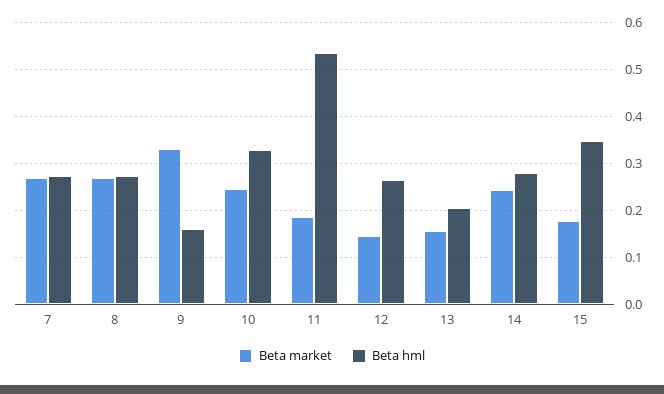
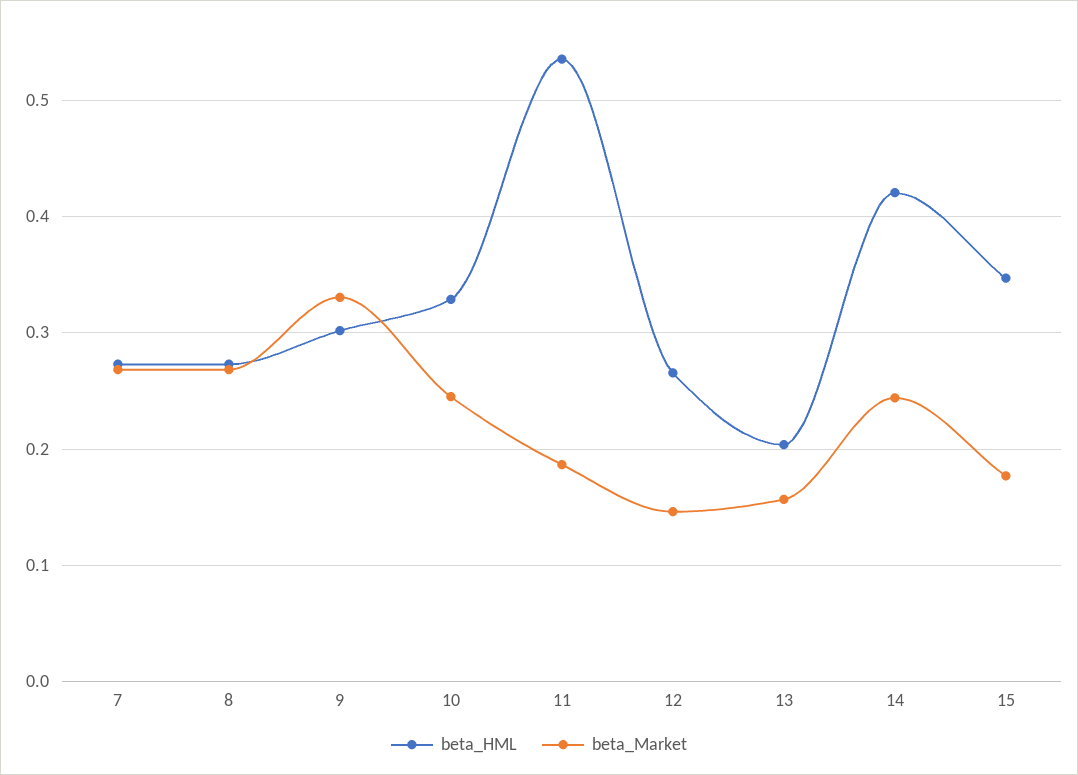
Beta hml, 9: 0.16 -> 0.3
Beta hml, 14: 0.28 -> 0.42

